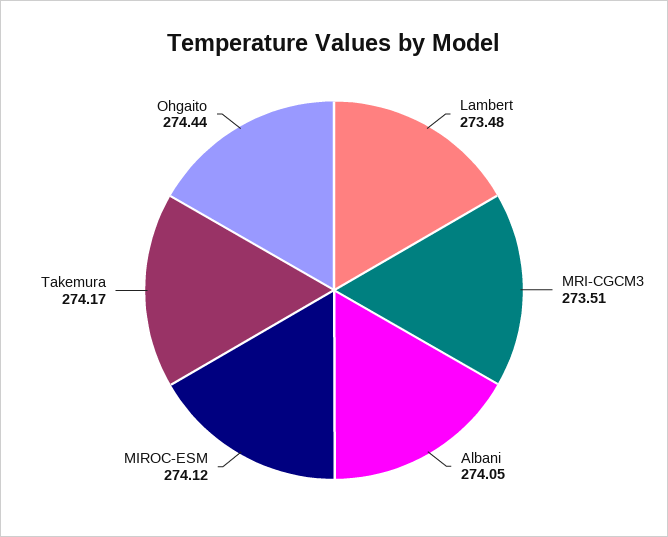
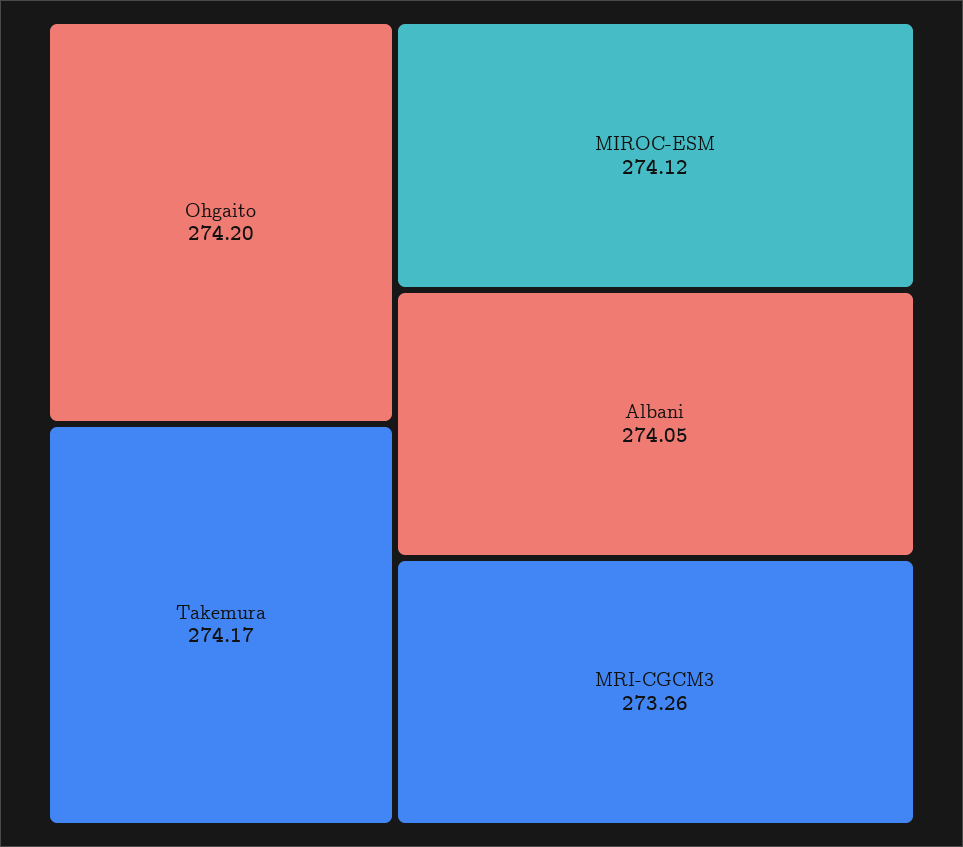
Lambert: 273.48 -> none
MRI-CGCM3: 273.51 -> 273.26
Ohgaito: 274.44 -> 274.2

